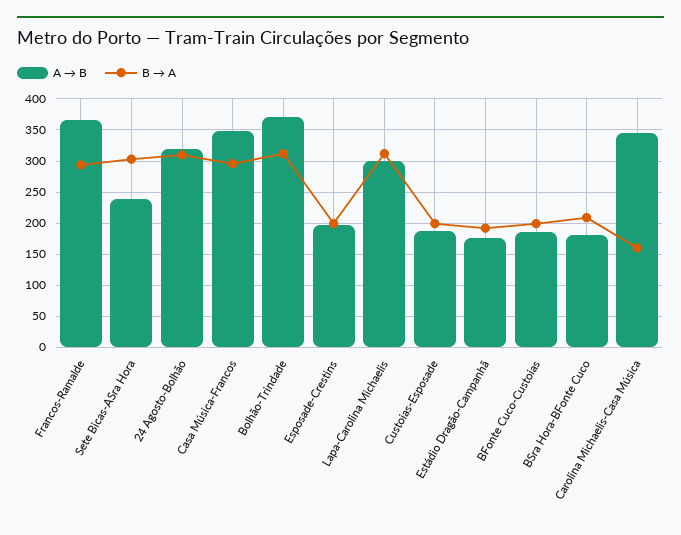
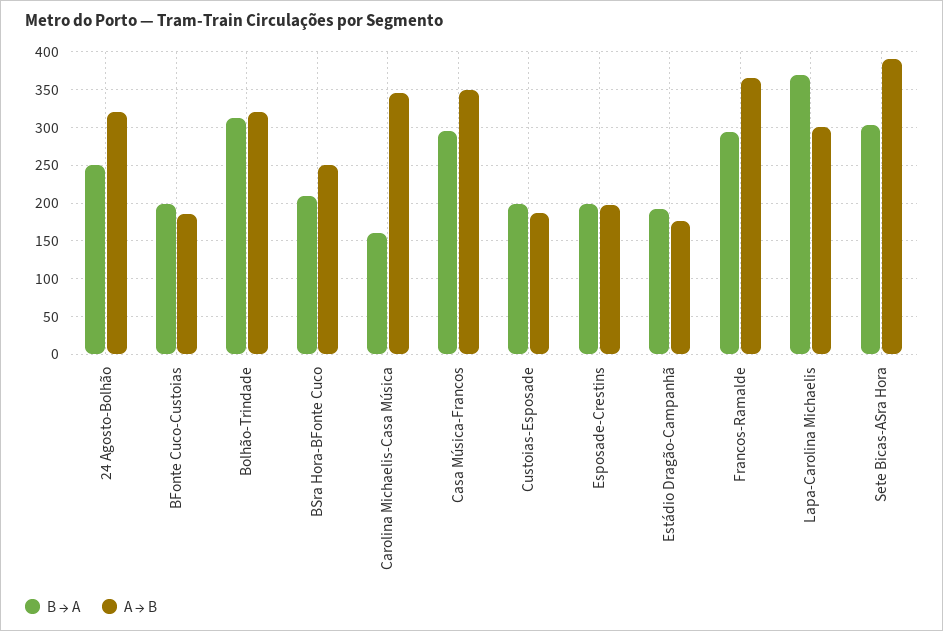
A → B, Sete Bicas-ASra Hora: 240 -> 390
B → A, 24 Agosto-Bolhão: 310 -> 250
A → B, Bolhão-Trindade: 370 -> 320
B → A, Lapa-Carolina Michaelis: 310 -> 370
A → B, BSra Hora-BFonte Cuco: 180 -> 250

